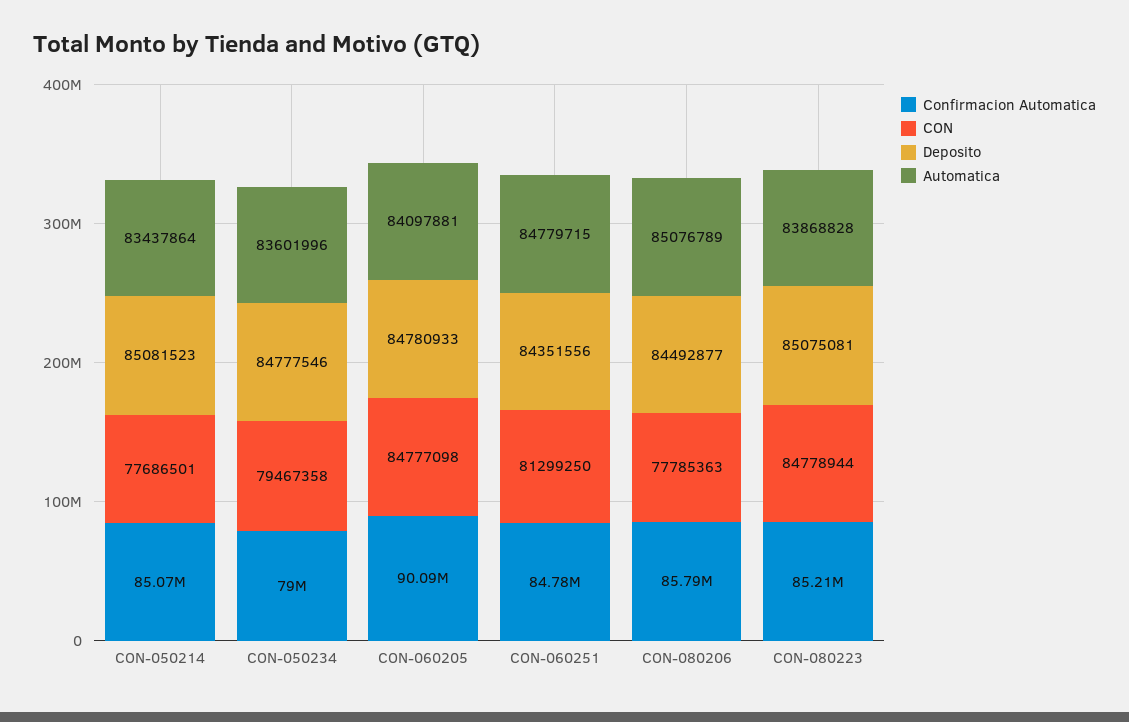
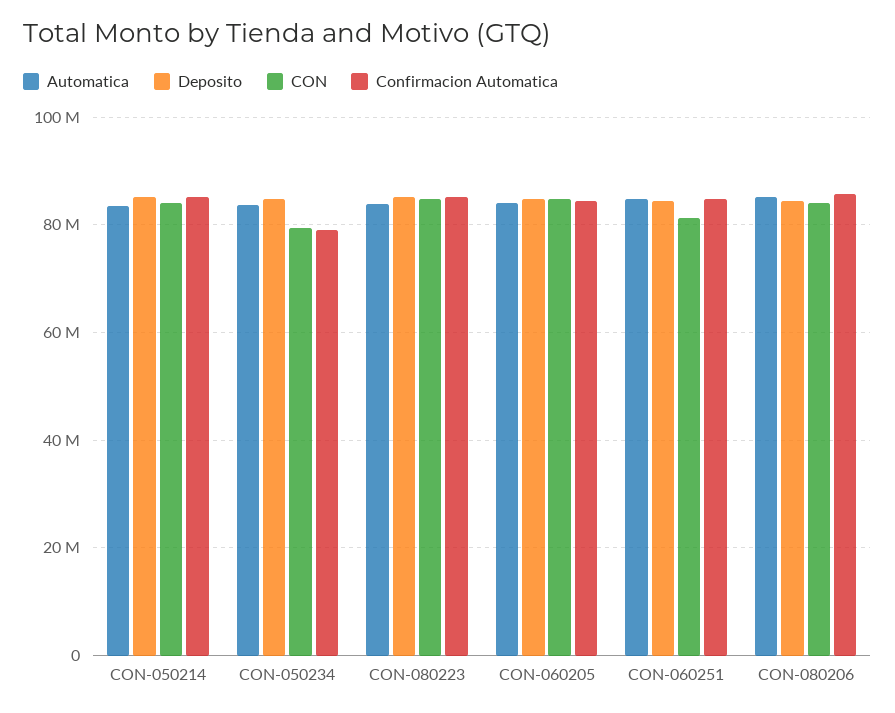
CON, CON-050214: 77686501 -> 84000000
Confirmacion Automatica, CON-060205: 90090000 -> 84000000
CON, CON-080206: 77785363 -> 84000000

